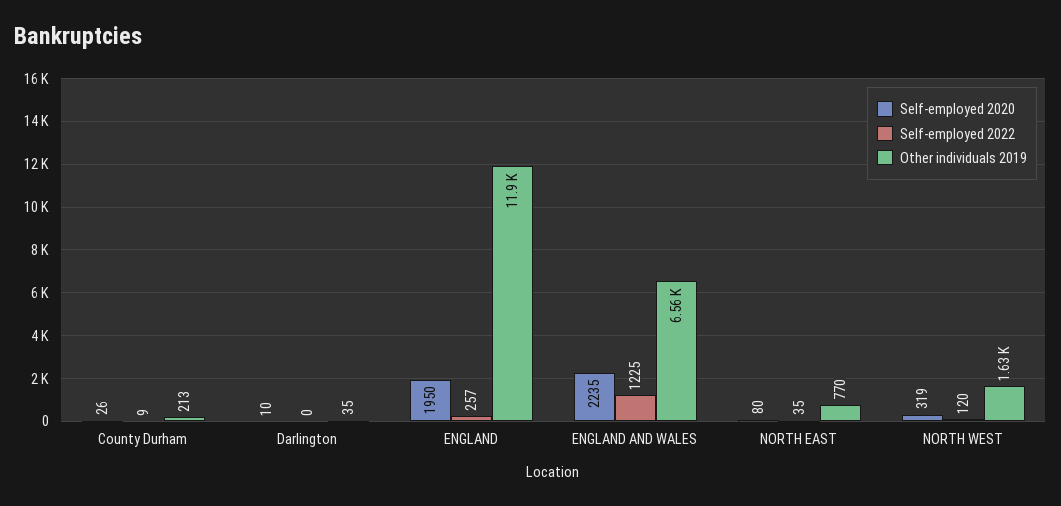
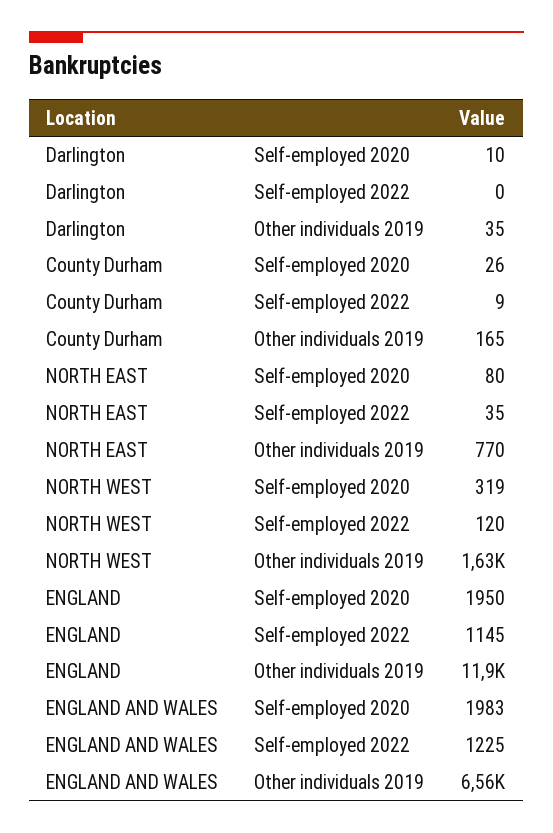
Other individuals 2019, County Durham: 213 -> 165
Self-employed 2022, ENGLAND: 257 -> 1145
Self-employed 2020, ENGLAND AND WALES: 2235 -> 1983

